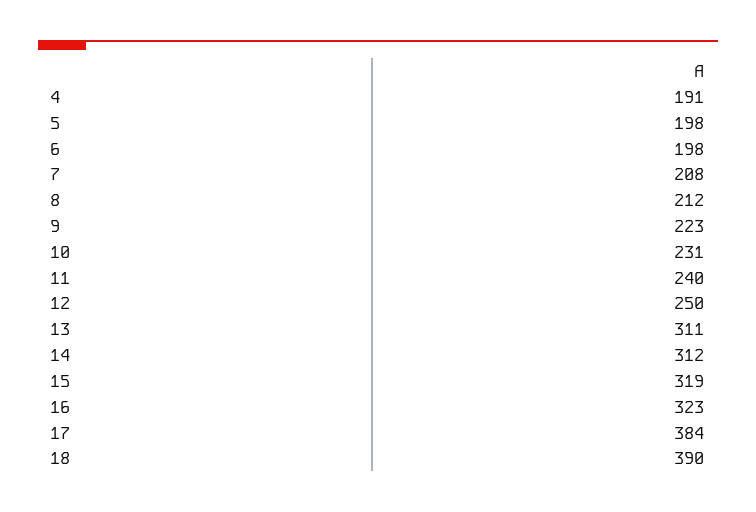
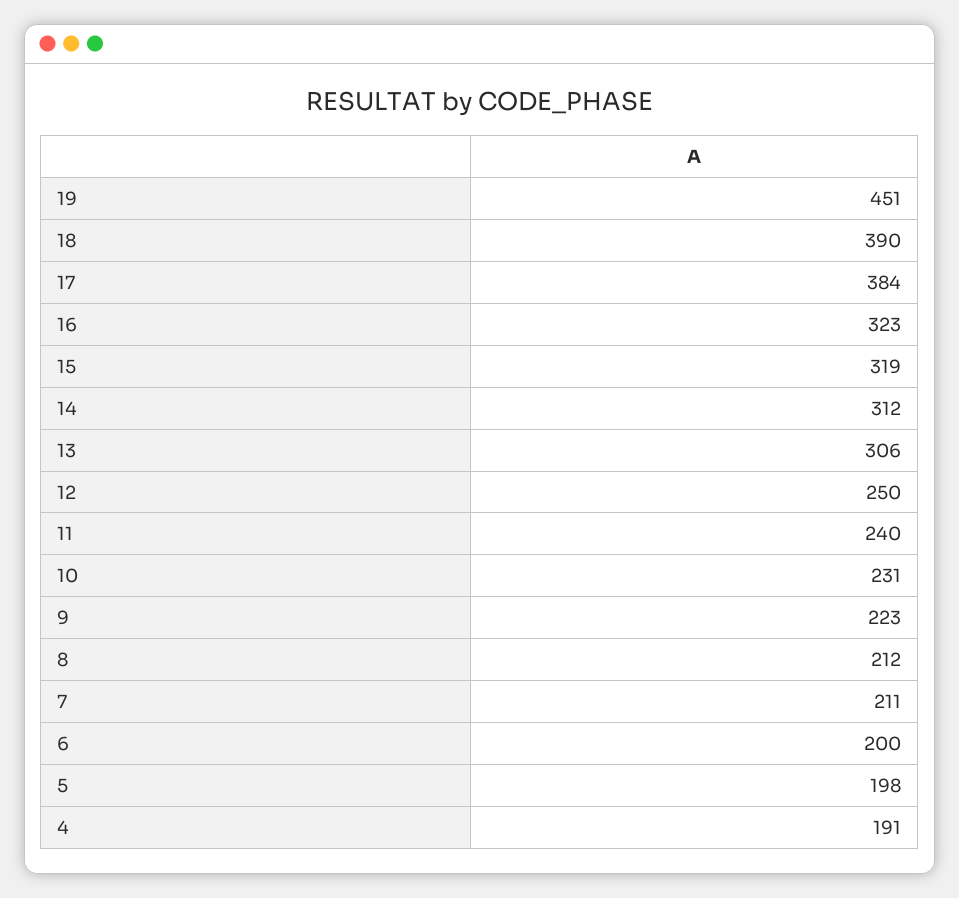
6: 198 -> 200
7: 208 -> 211
13: 311 -> 306
19: none -> 451

